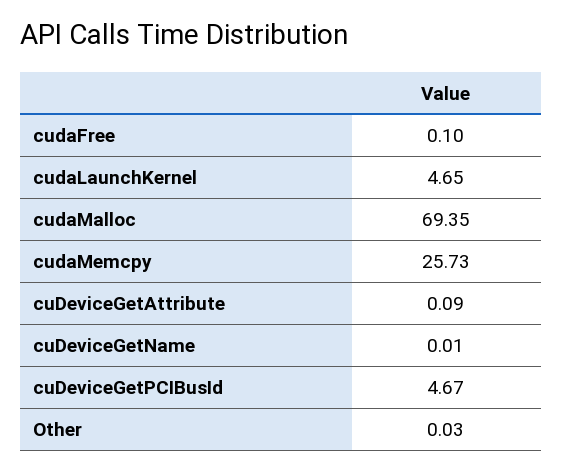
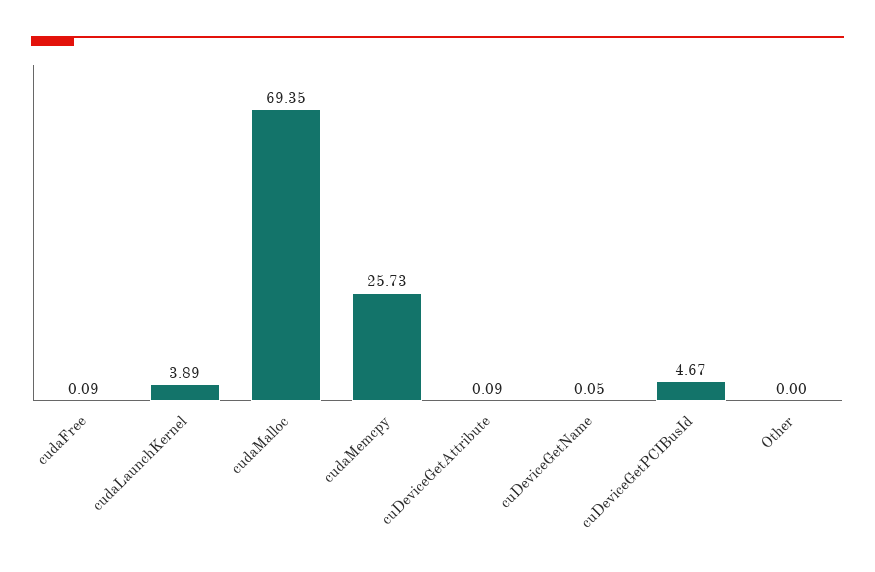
cudaFree: 0.1 -> 0.09
cudaLaunchKernel: 4.65 -> 3.89
cuDeviceGetName: 0.01 -> 0.05
Other: 0.03 -> 0

